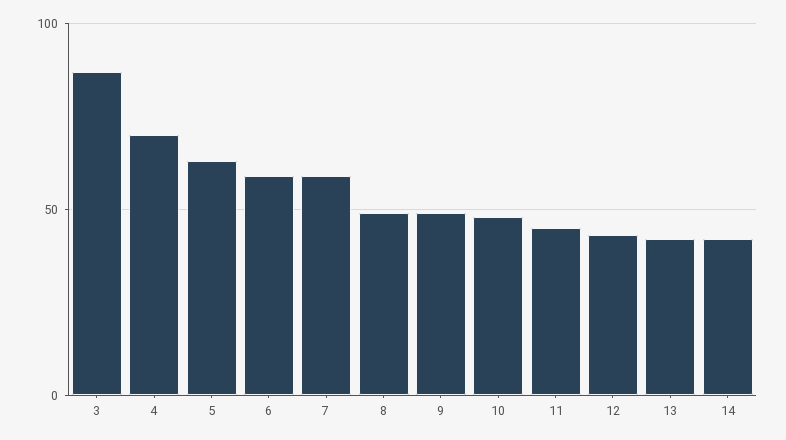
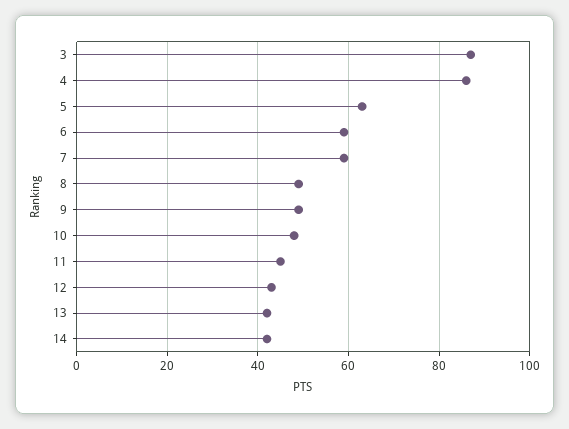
4: 70 -> 85

